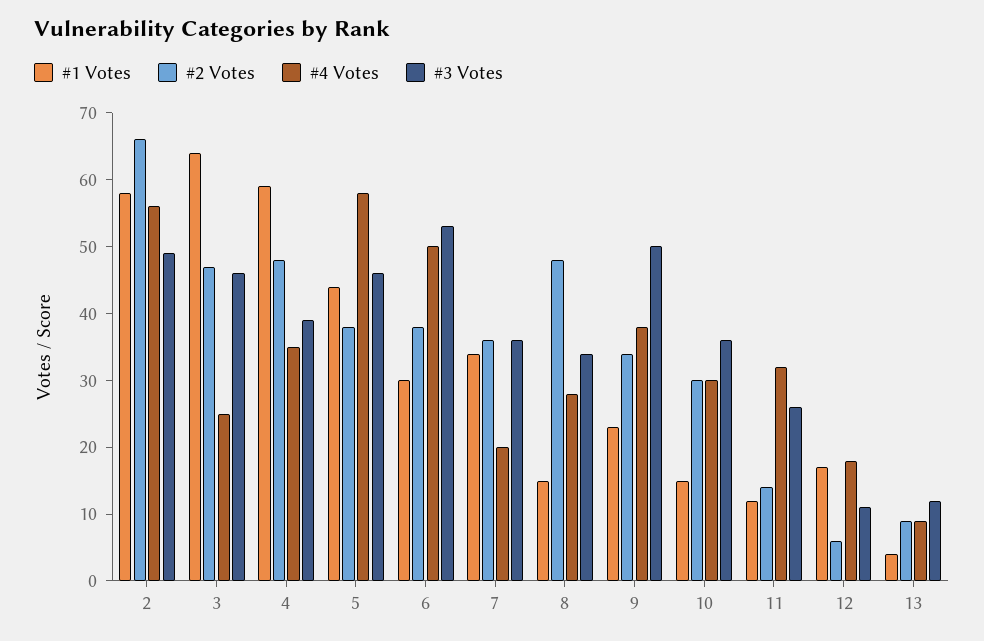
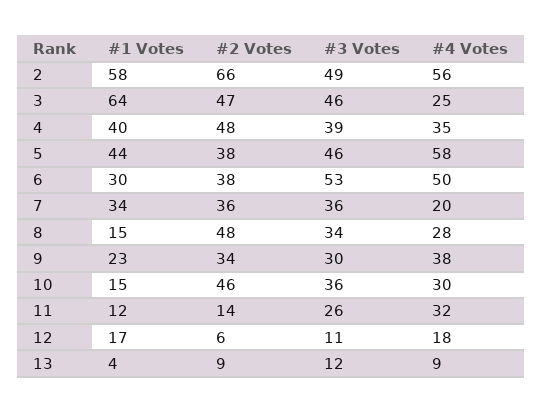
#1 Votes, 4: 60 -> 40
#3 Votes, 9: 50 -> 30
#2 Votes, 10: 30 -> 46

